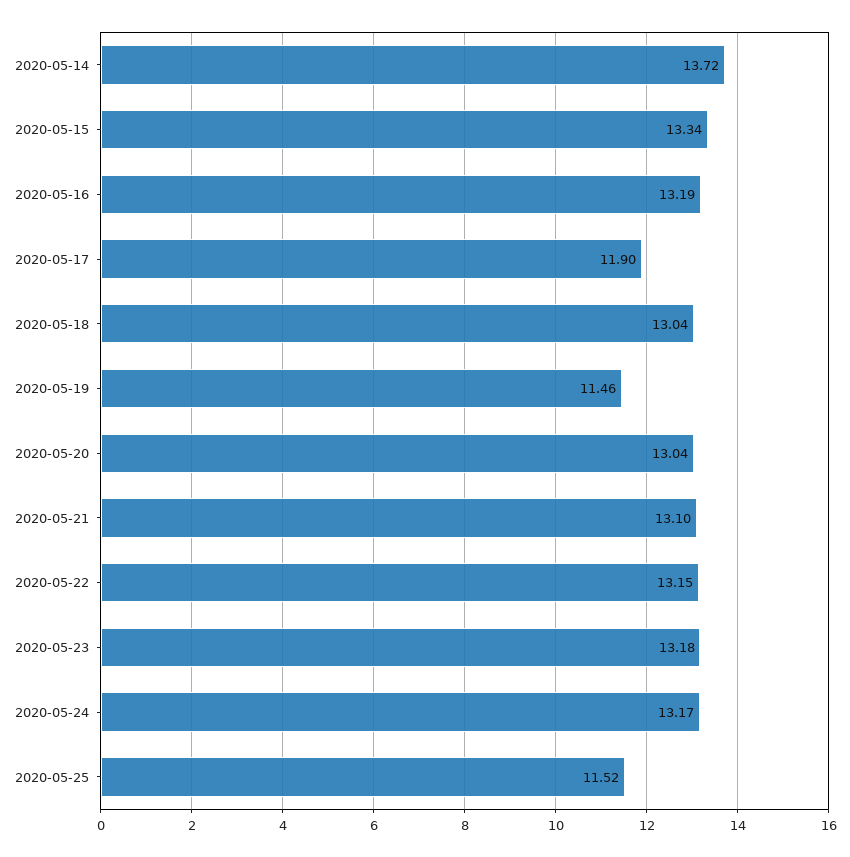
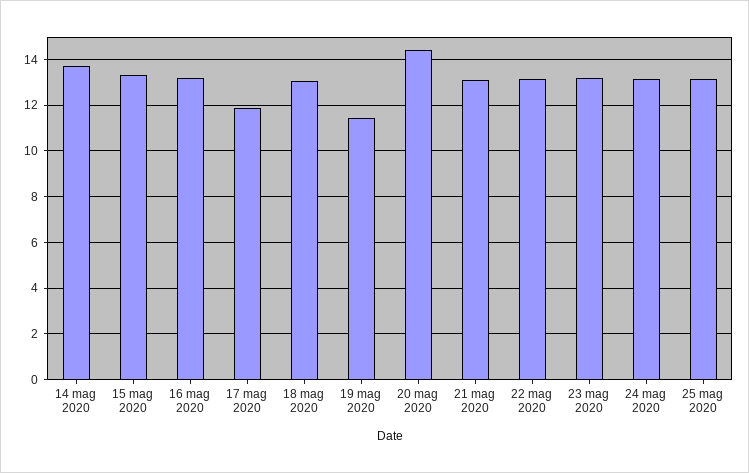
2020-05-20: 13.04 -> 14.5
2020-05-25: 11.52 -> 13

